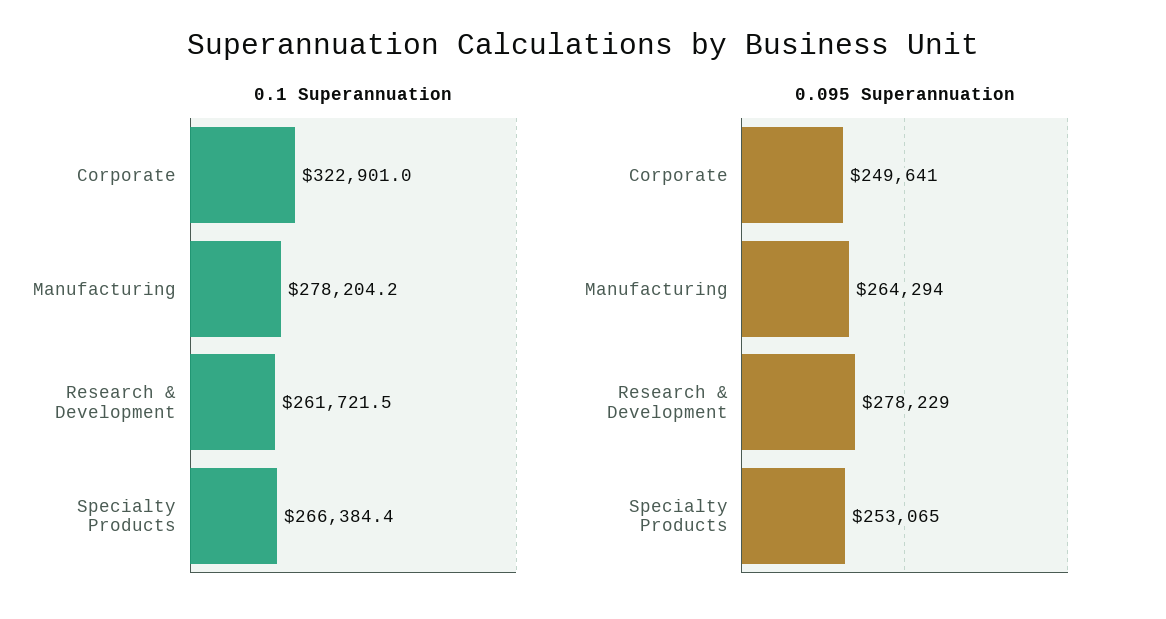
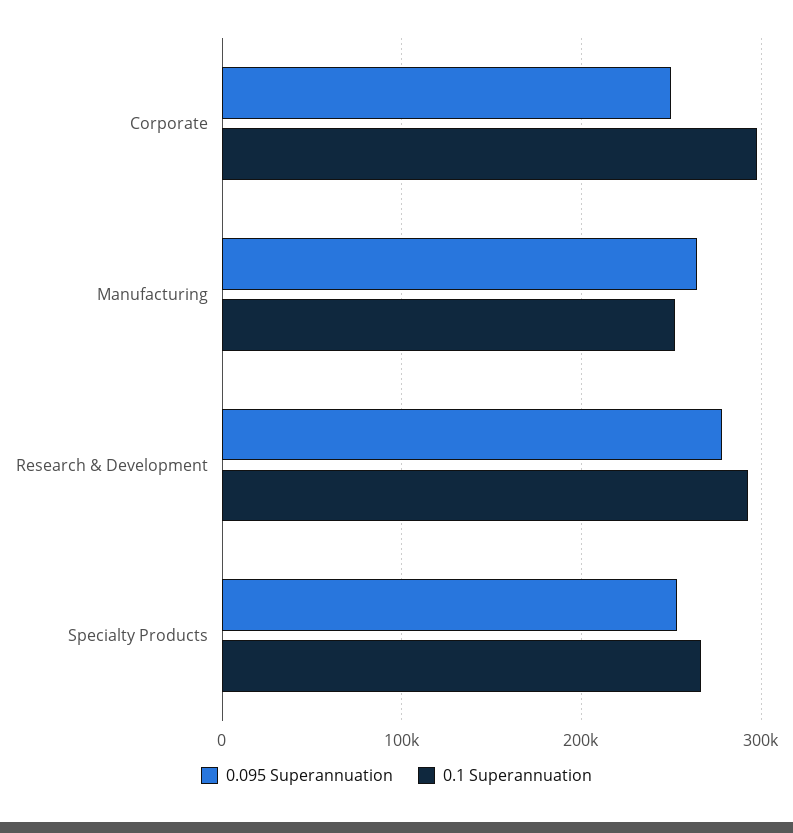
0.1 Superannuation, Corporate: 322901 -> 300000
0.1 Superannuation, Manufacturing: 278204.2 -> 250000
0.1 Superannuation, Research & Development: 261721.5 -> 290000

